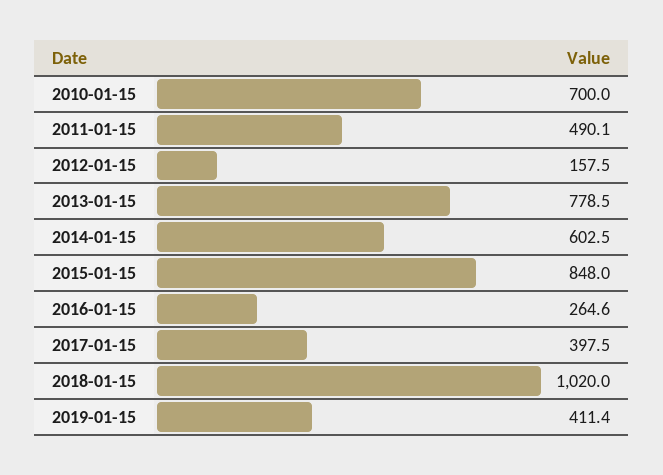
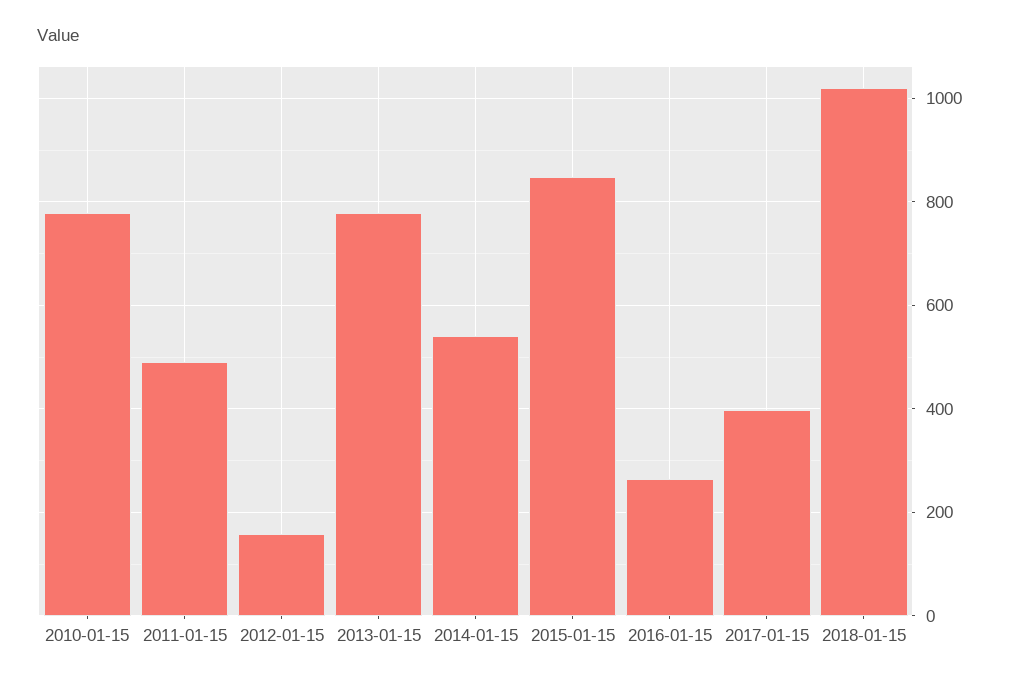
2010-01-15: 700 -> 780
2014-01-15: 602.5 -> 540
2019-01-15: 411.4 -> none

